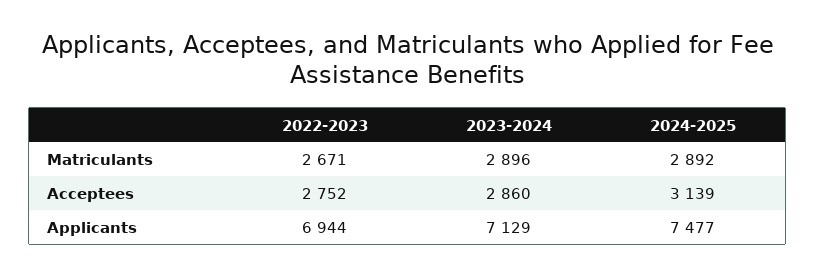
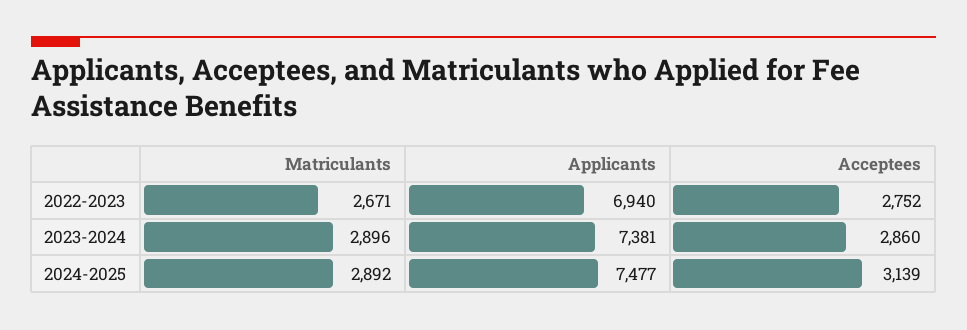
2022-2023, Applicants: 6944 -> 6940
2023-2024, Applicants: 7129 -> 7381

